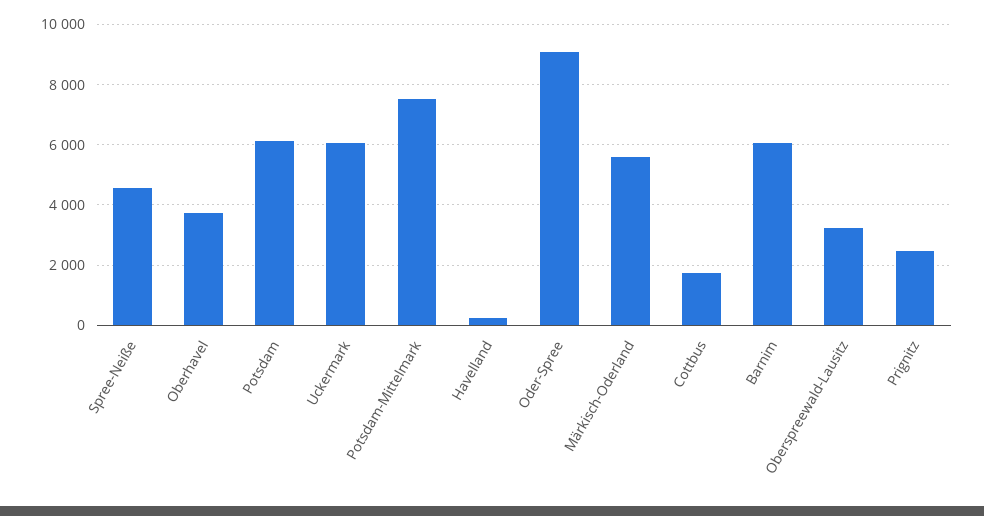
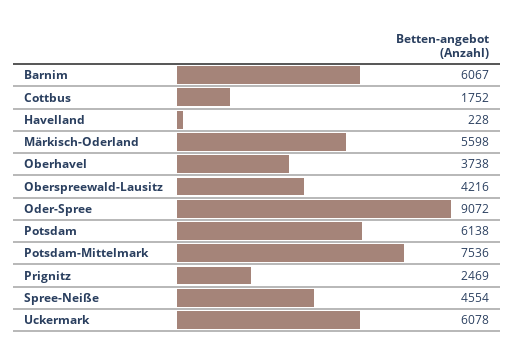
Oberspreewald-Lausitz: 3200 -> 4216

